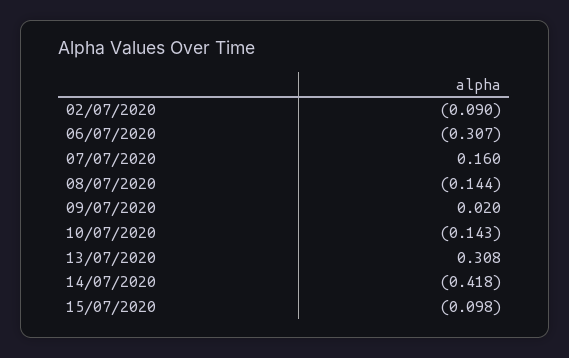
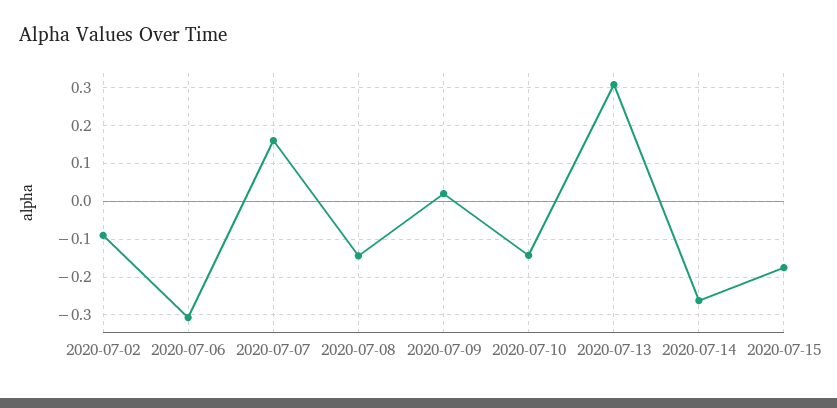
14/07/2020: -0.418 -> -0.26
15/07/2020: -0.098 -> -0.18

